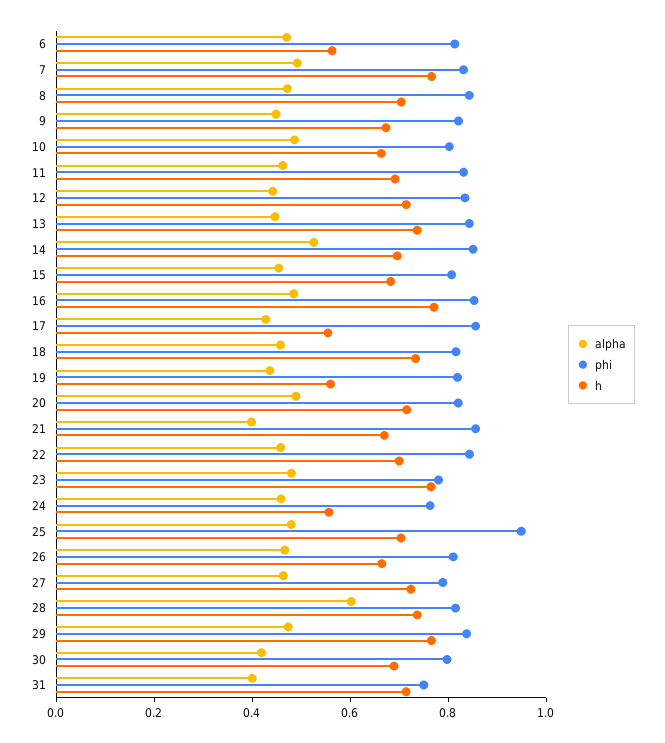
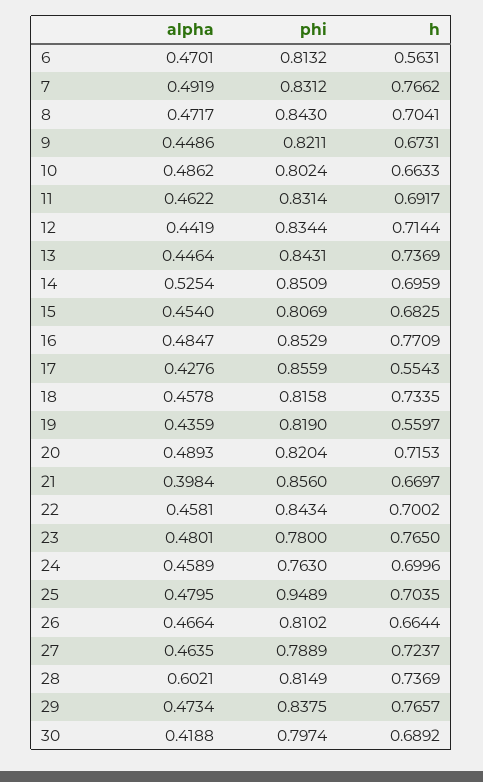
h, 24: 0.55 -> 0.6996
alpha, 31: 0.4 -> none
phi, 31: 0.75 -> none
h, 31: 0.7 -> none

